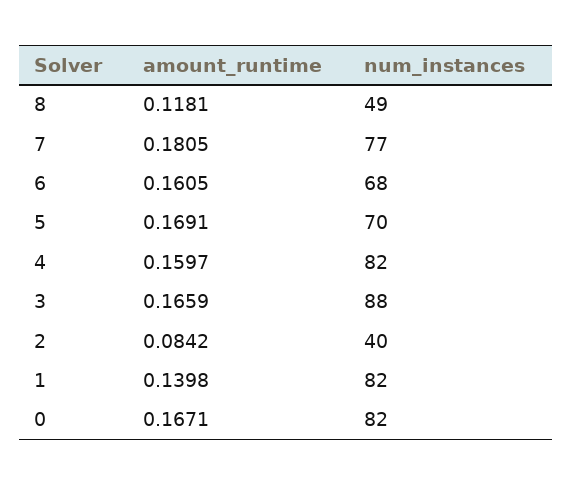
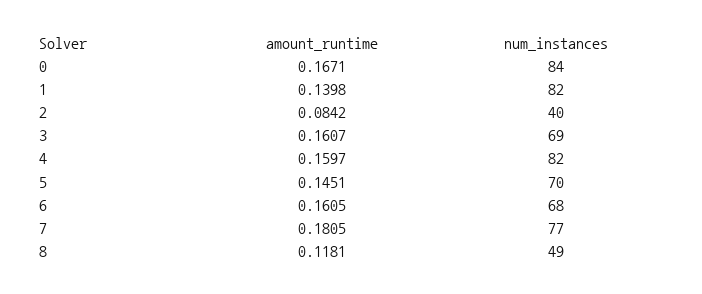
amount_runtime, 5: 0.1691 -> 0.1451
amount_runtime, 3: 0.1659 -> 0.1607
num_instances, 3: 88 -> 69
num_instances, 0: 82 -> 84

